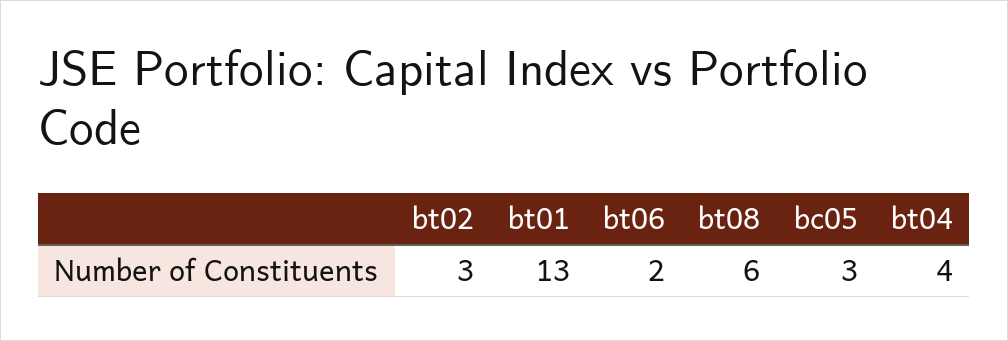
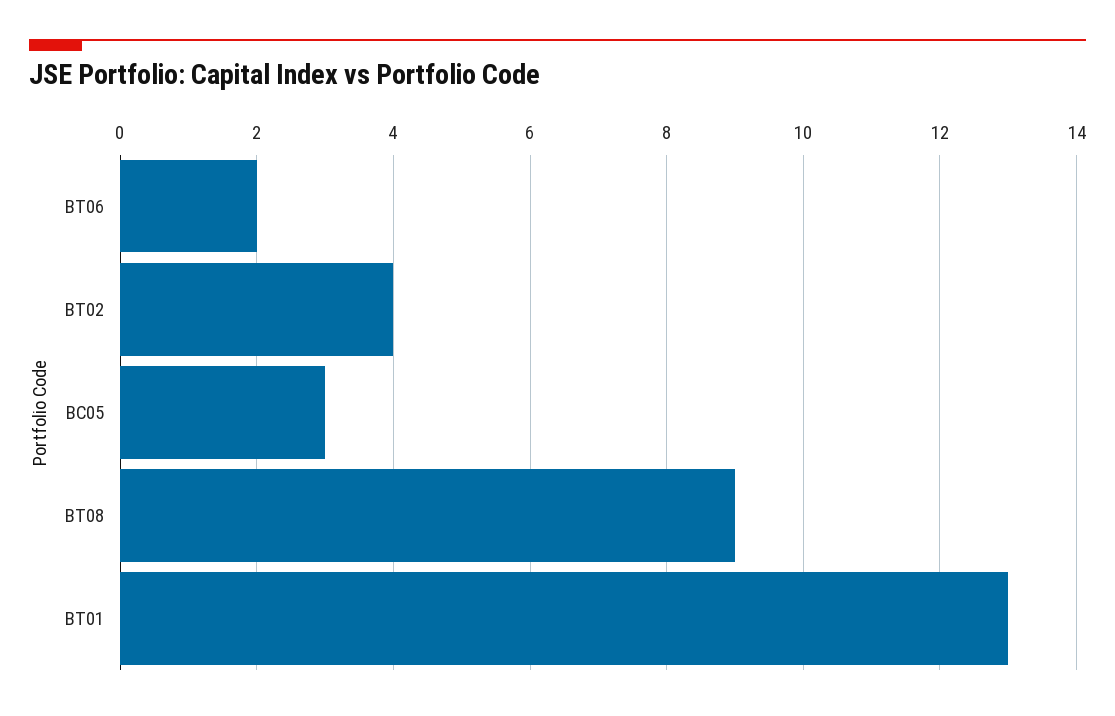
bt02: 3 -> 4
bt08: 6 -> 9
bt04: 4 -> none

